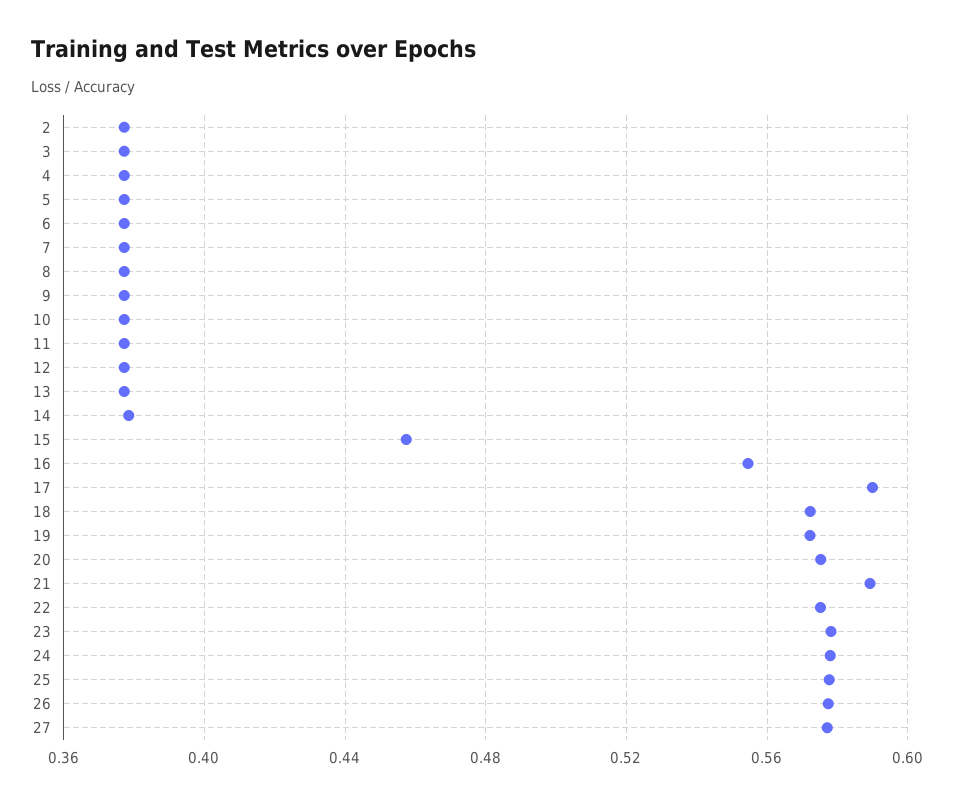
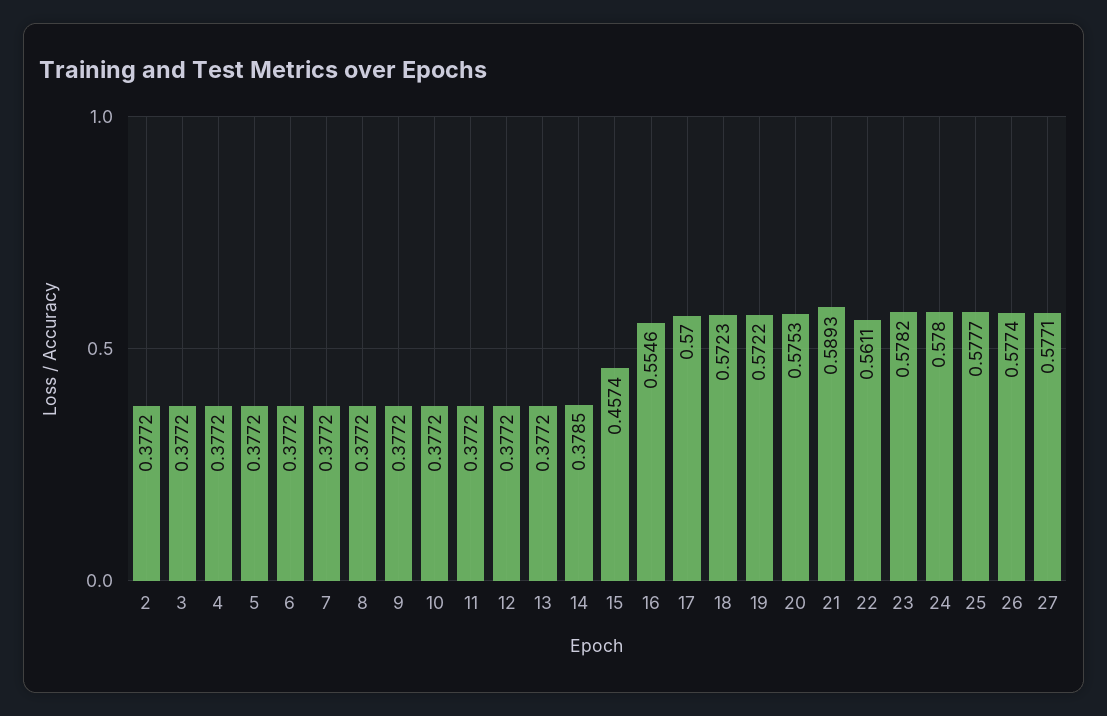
17: 0.59 -> 0.57
22: 0.575 -> 0.5611

